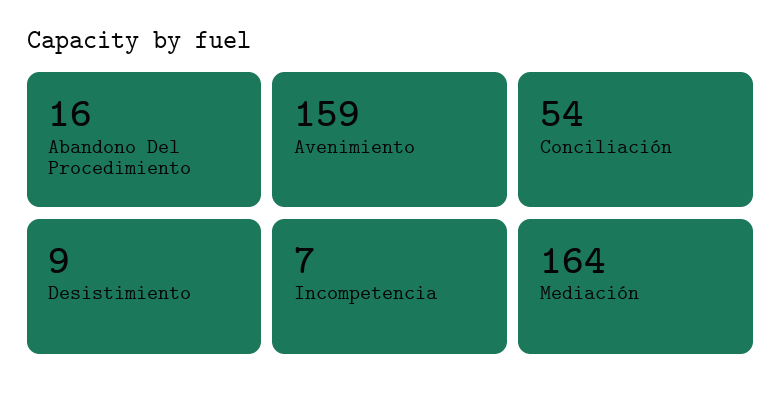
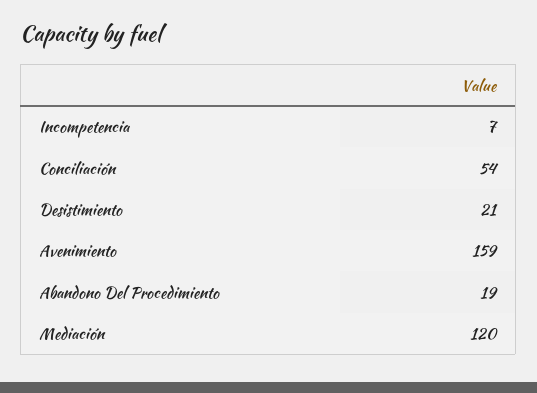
Abandono Del Procedimiento: 16 -> 19
Desistimiento: 9 -> 21
Mediación: 164 -> 120

